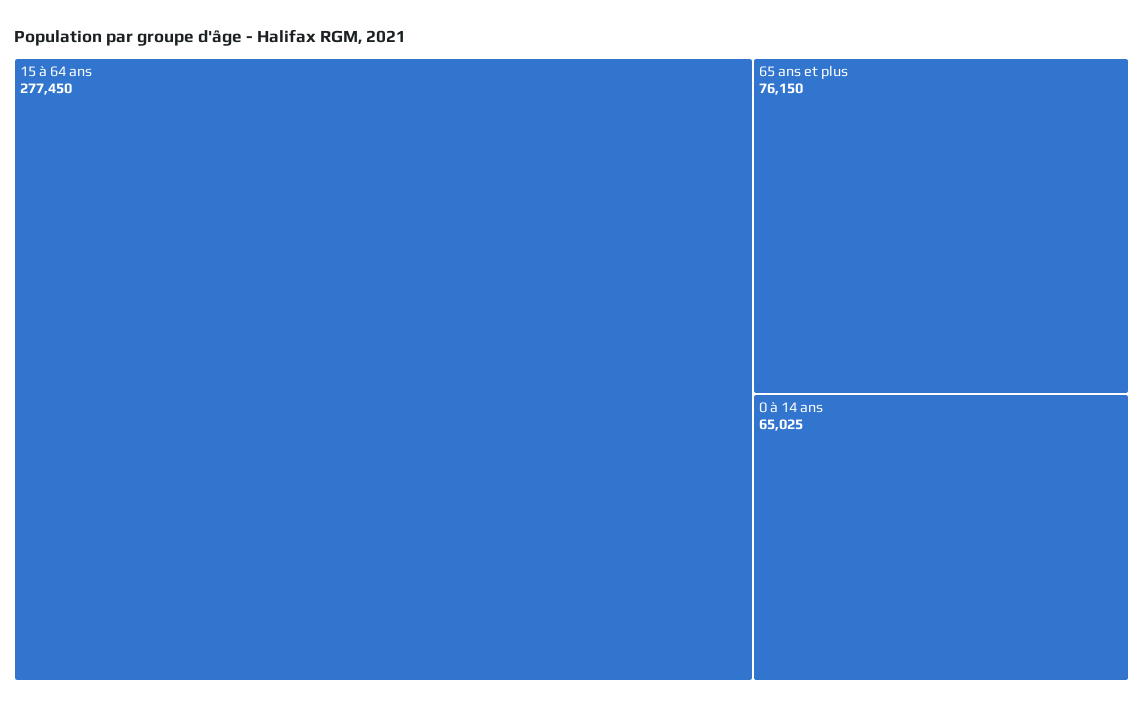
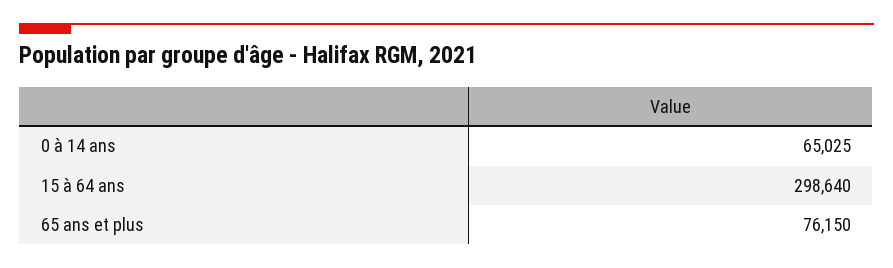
15 à 64 ans: 277450 -> 298640

